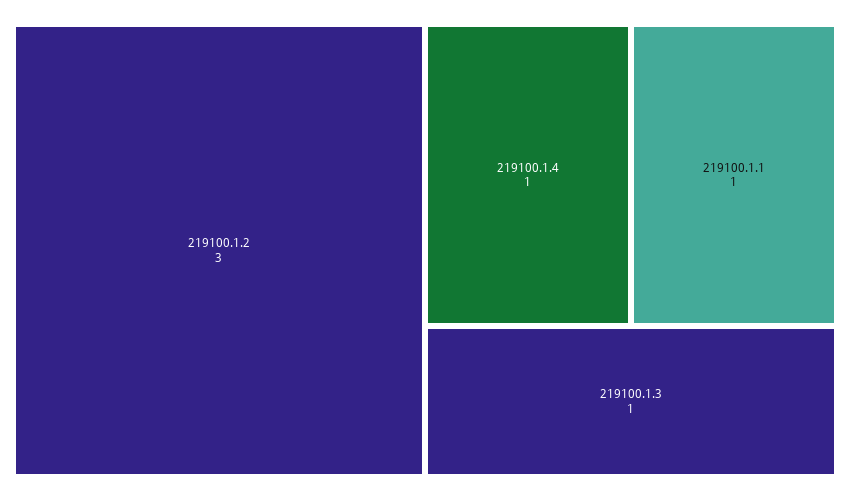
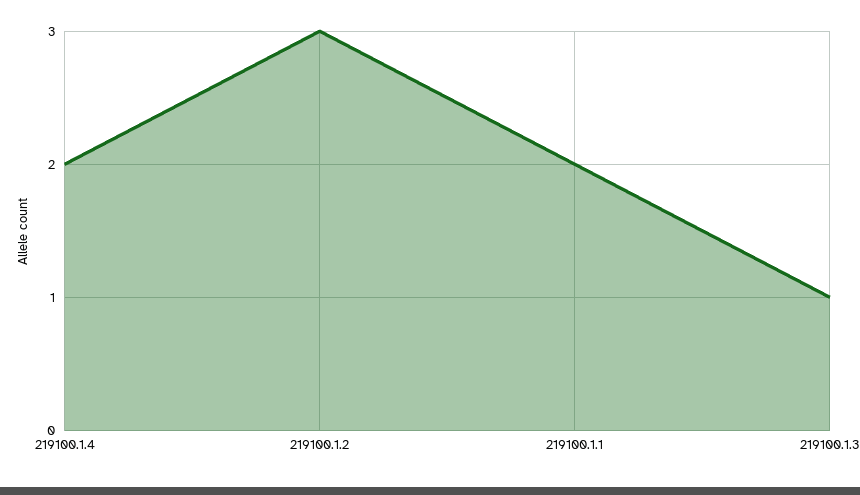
219100.1.4: 1 -> 2
219100.1.1: 1 -> 2

